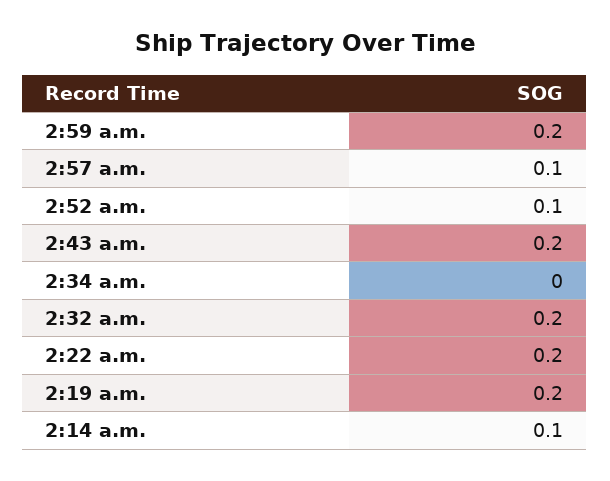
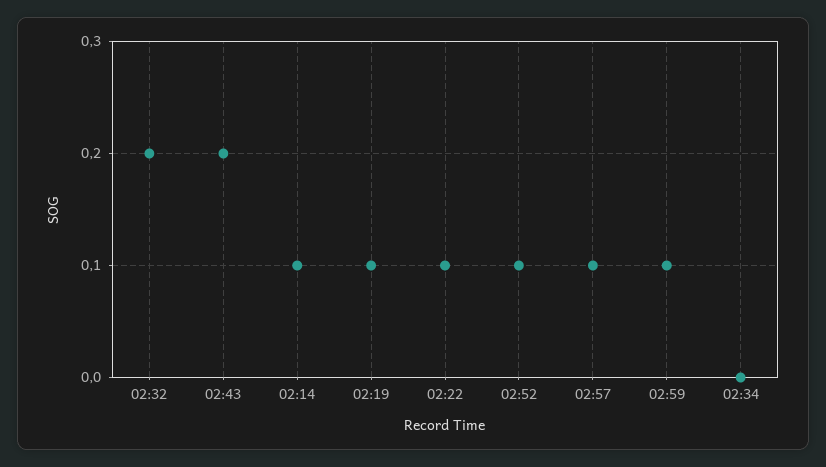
2:59 a.m.: 0.2 -> 0.1
2:22 a.m.: 0.2 -> 0.1
2:19 a.m.: 0.2 -> 0.1

